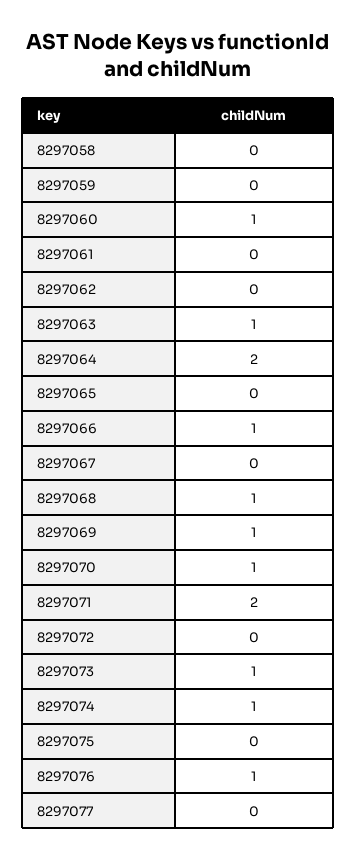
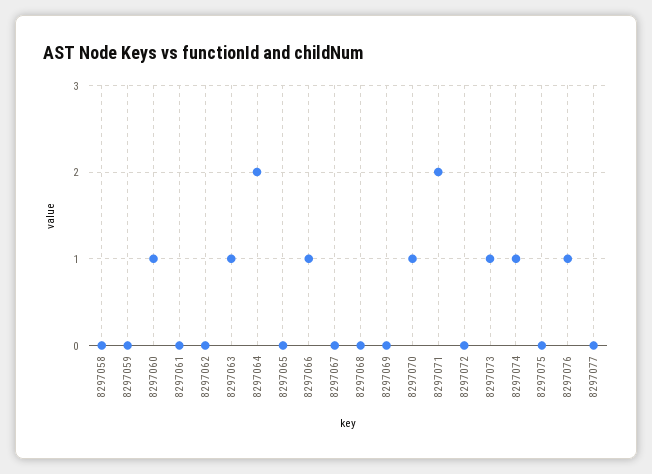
8297068: 1 -> 0
8297069: 1 -> 0

